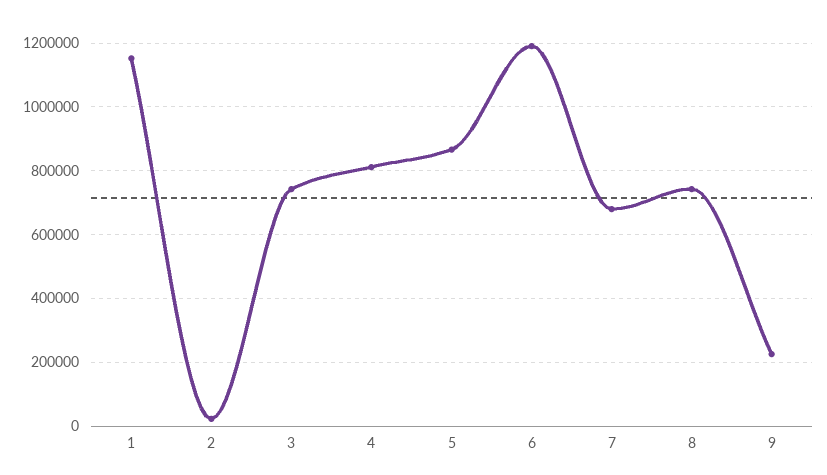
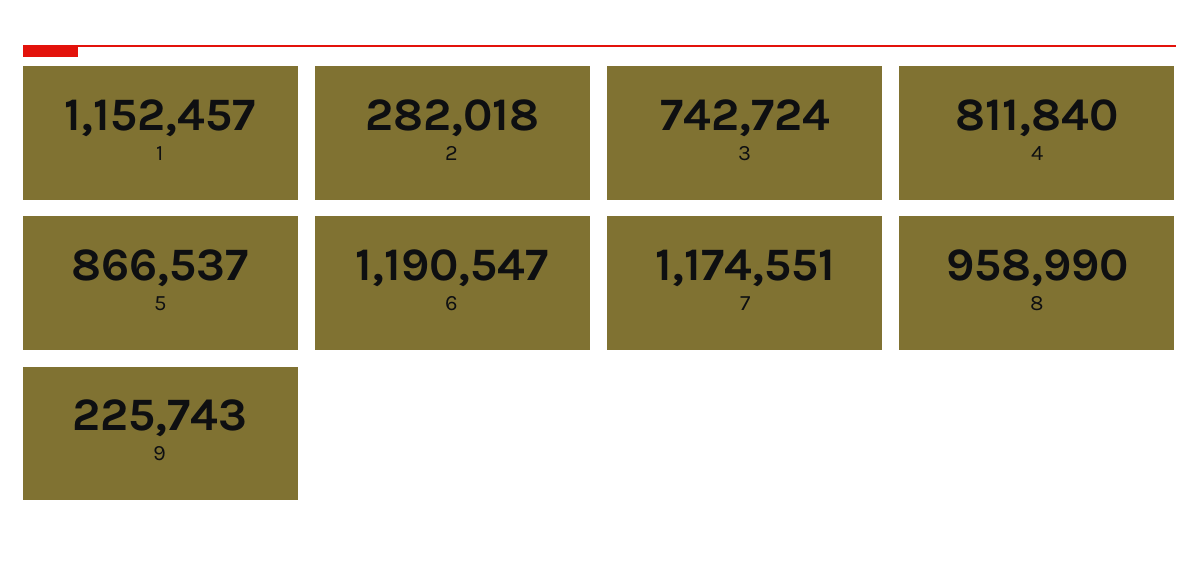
2: 20000 -> 282018
7: 680000 -> 1174551
8: 740000 -> 958990

